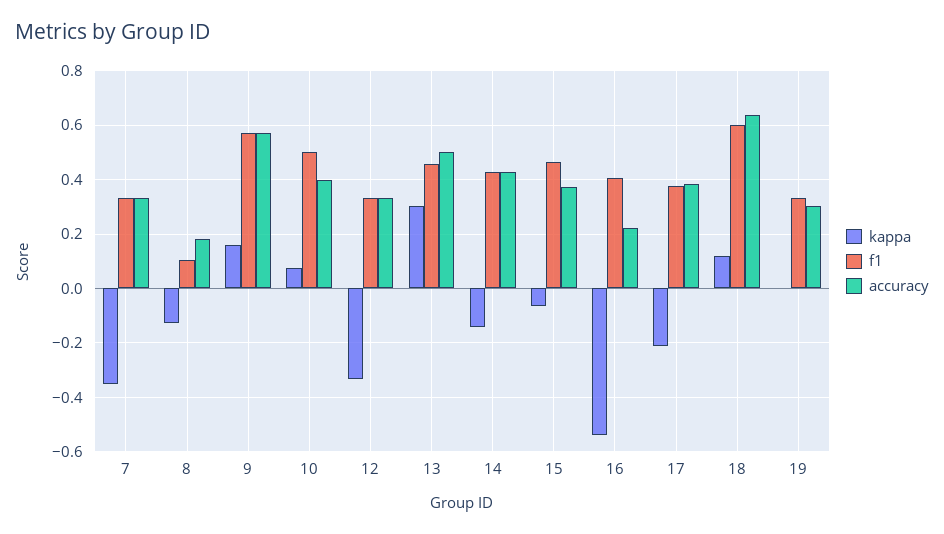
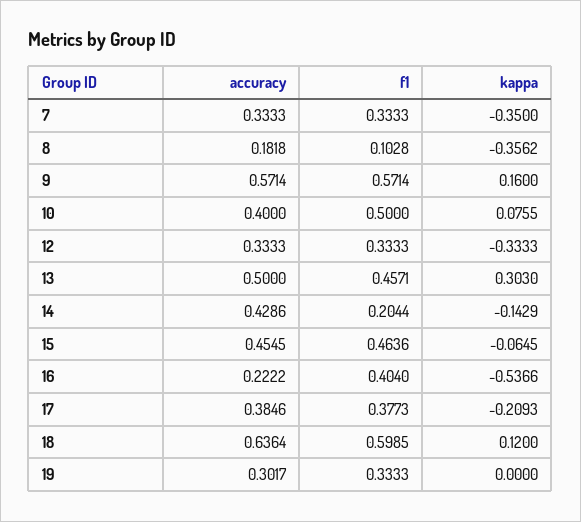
kappa, 8: -0.125 -> -0.3562
f1, 14: 0.425 -> 0.2044
accuracy, 15: 0.375 -> 0.4545

